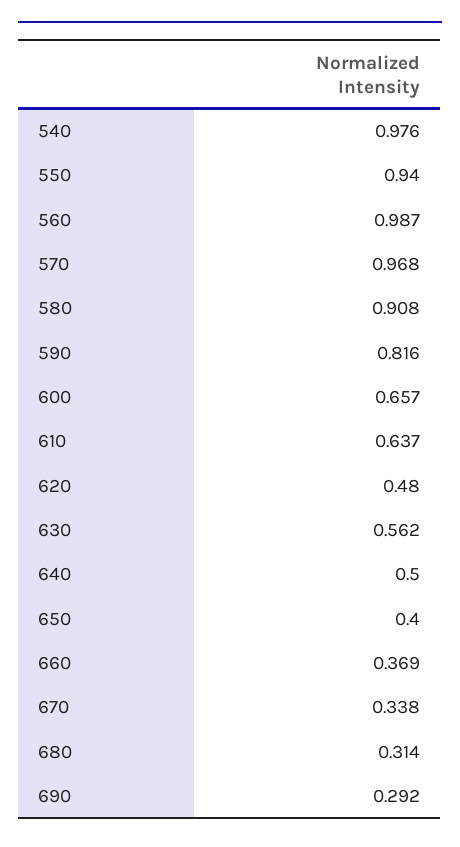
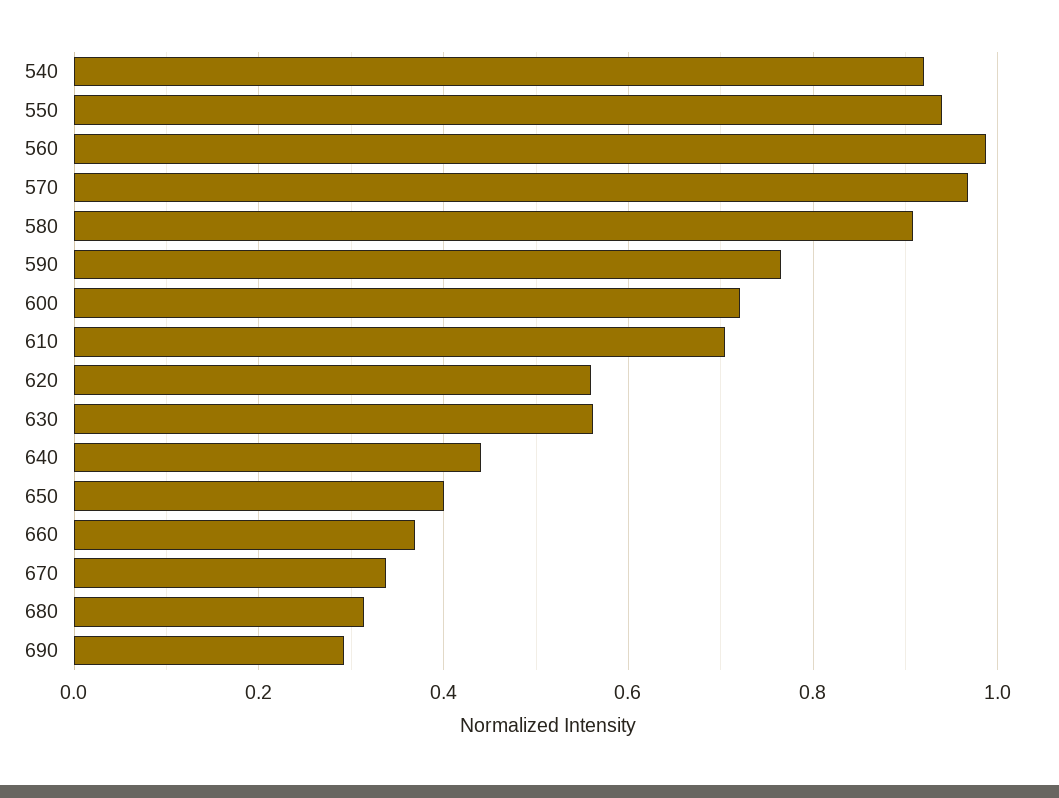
540: 0.976 -> 0.92
590: 0.816 -> 0.76
600: 0.657 -> 0.72
610: 0.637 -> 0.7
620: 0.48 -> 0.56
640: 0.5 -> 0.44

